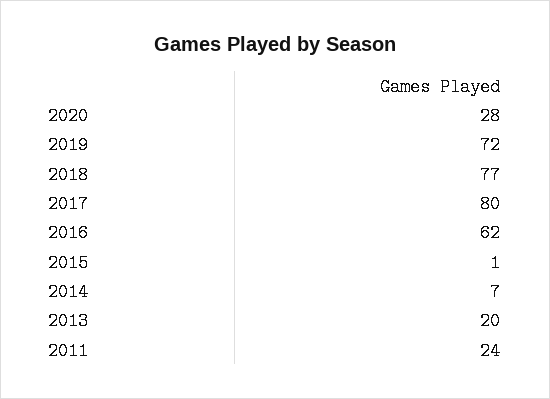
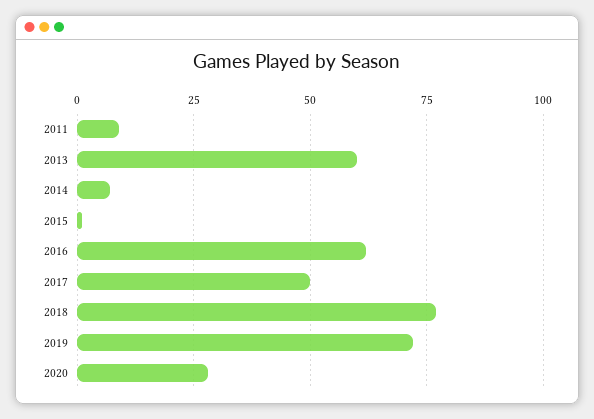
2017: 80 -> 50
2013: 20 -> 60
2011: 24 -> 10

